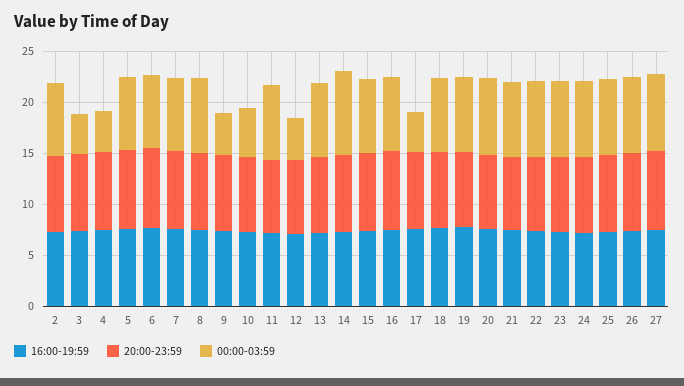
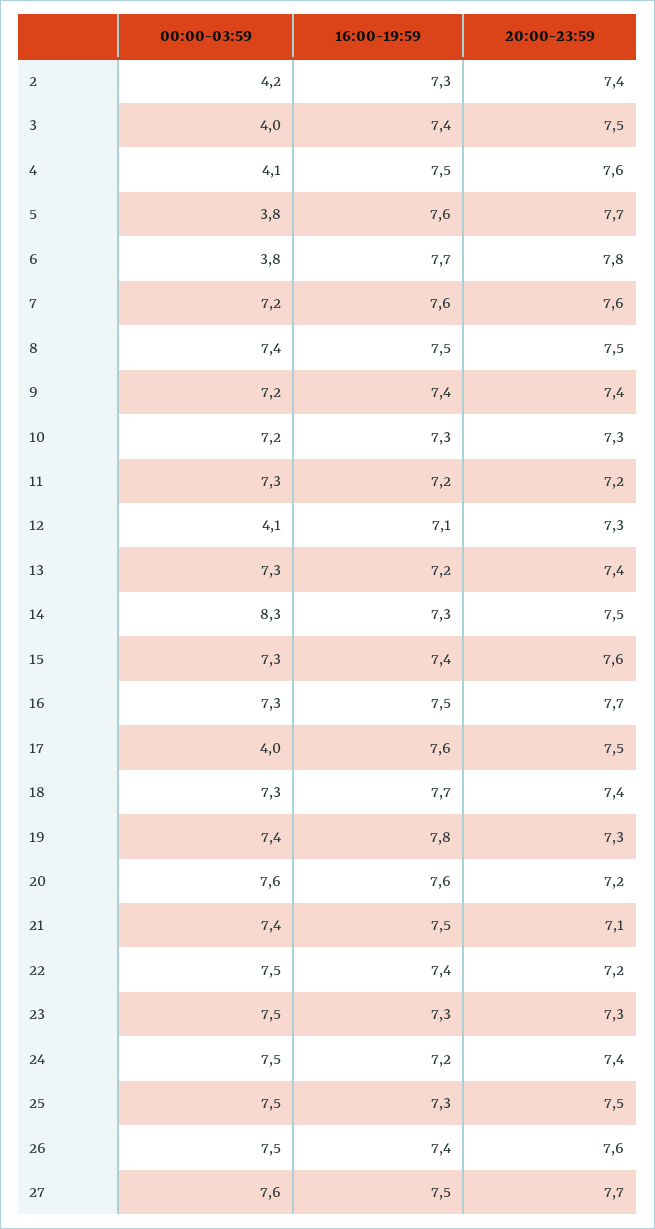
00:00-03:59, 2: 7 -> 4.2
00:00-03:59, 5: 7 -> 3.8
00:00-03:59, 6: 7 -> 3.8
00:00-03:59, 9: 4 -> 7.2
00:00-03:59, 10: 5 -> 7.2

